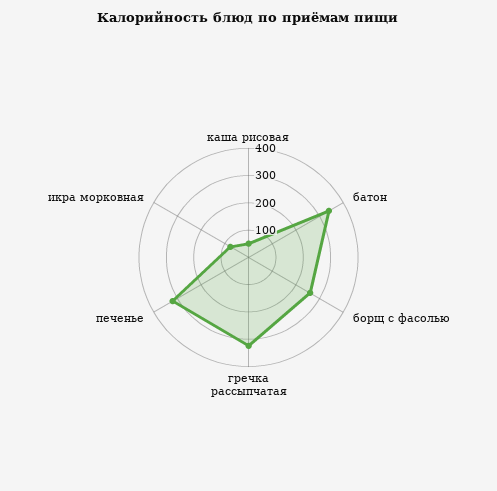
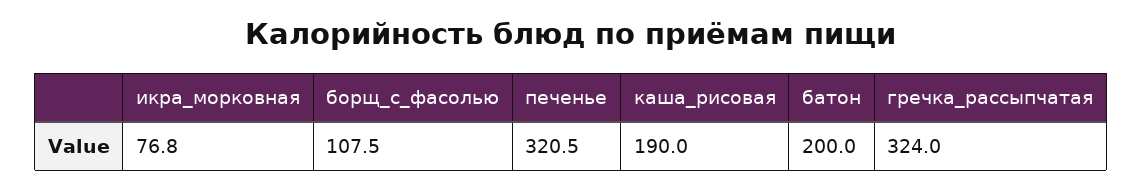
каша рисовая: 50 -> 190
батон: 350 -> 200
борщ с фасолью: 250 -> 107.5

